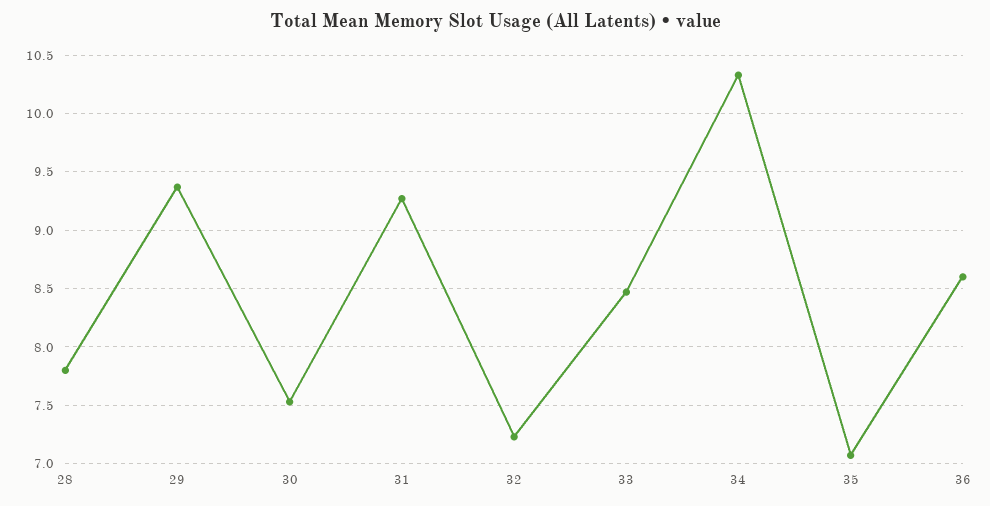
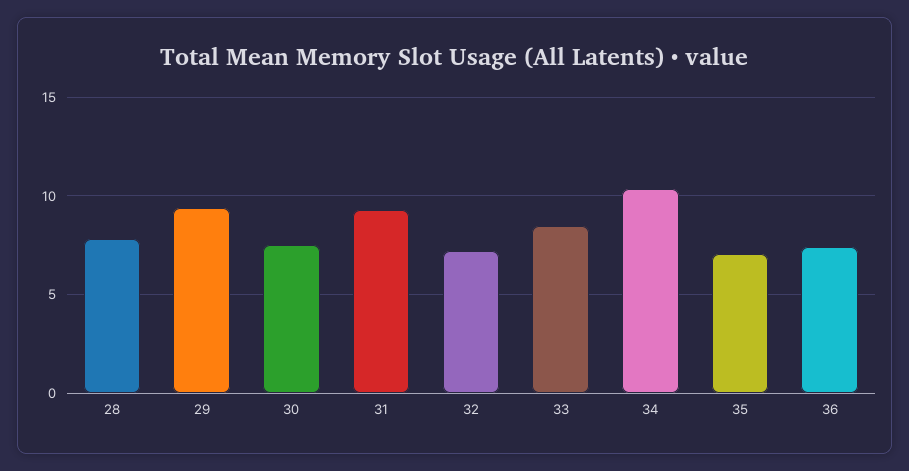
36: 8.6 -> 7.5

